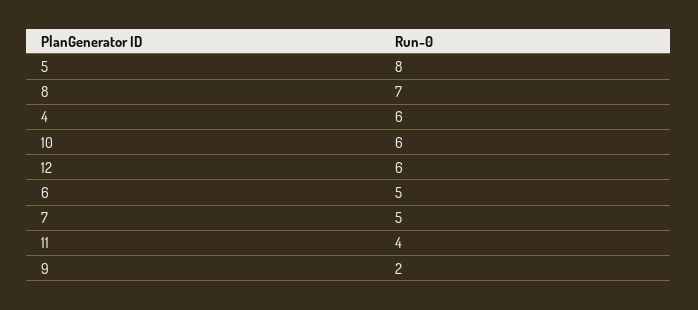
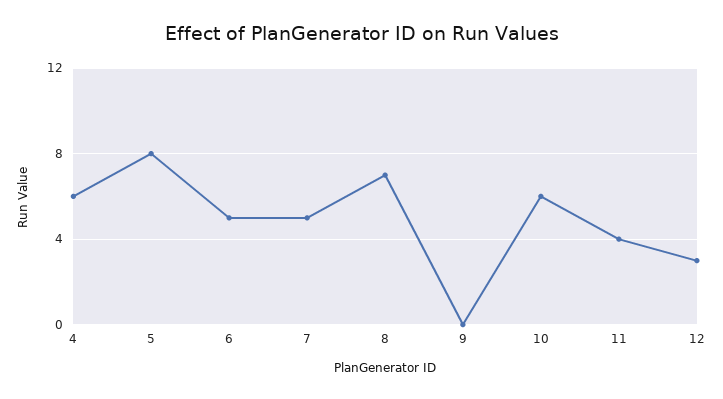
12: 6 -> 3
9: 2 -> 0

